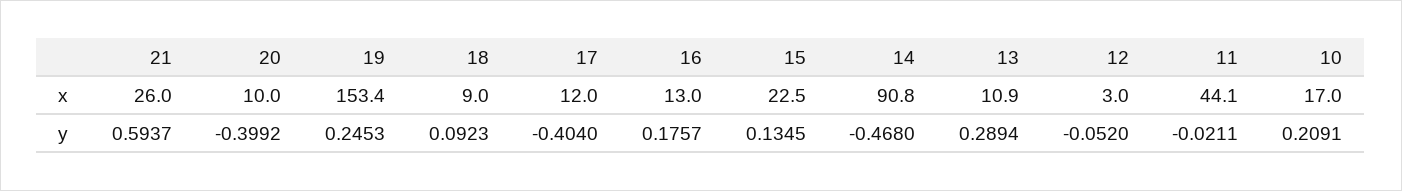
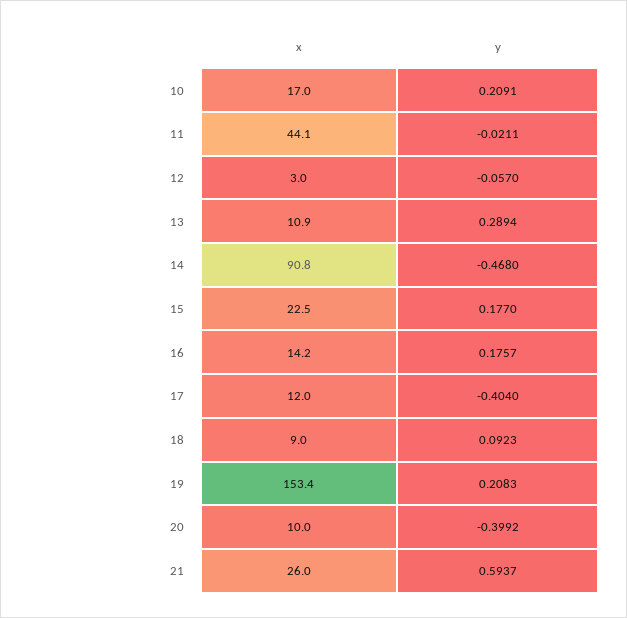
16, x: 13 -> 14.2
19, y: 0.2453 -> 0.2083
15, y: 0.1345 -> 0.177
12, y: -0.052 -> -0.057

